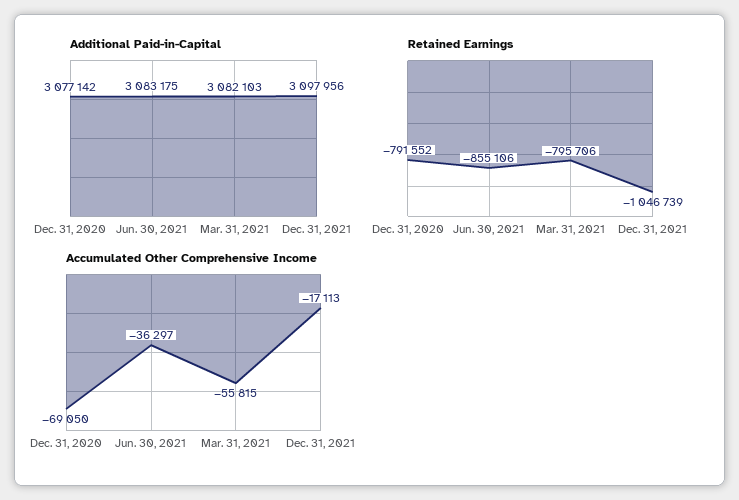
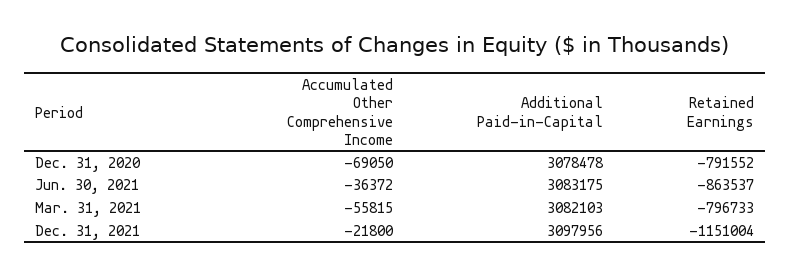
Additional Paid-in-Capital, Dec. 31, 2020: 3077142 -> 3078478
Retained Earnings, Jun. 30, 2021: -855106 -> -863537
Retained Earnings, Mar. 31, 2021: -795706 -> -796733
Retained Earnings, Dec. 31, 2021: -1046739 -> -1151004
Accumulated Other Comprehensive Income, Jun. 30, 2021: -36297 -> -36372
Accumulated Other Comprehensive Income, Dec. 31, 2021: -17113 -> -21800

